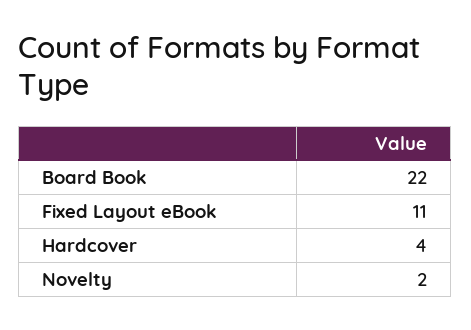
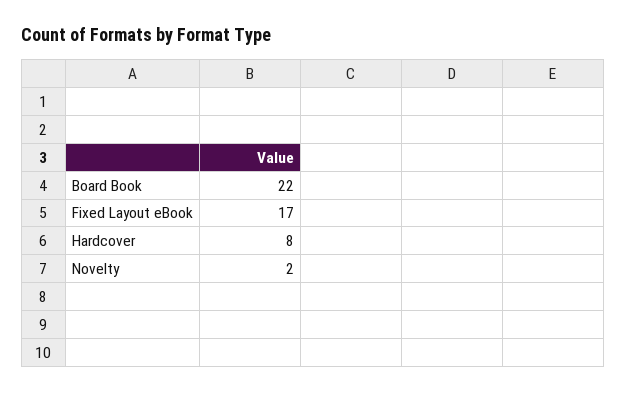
Fixed Layout eBook: 11 -> 17
Hardcover: 4 -> 8

